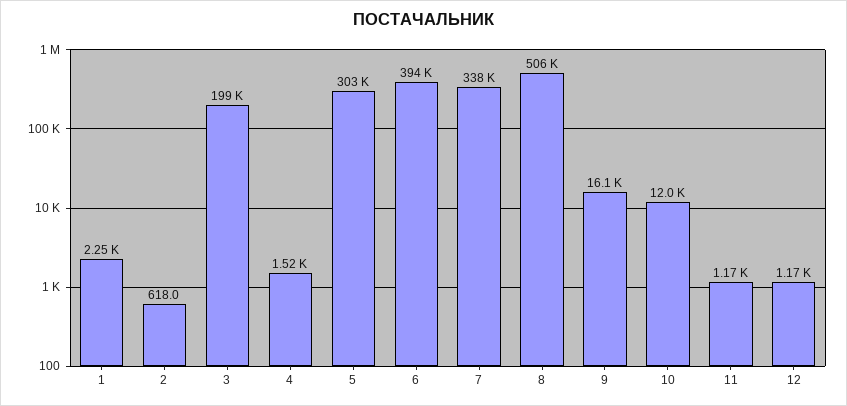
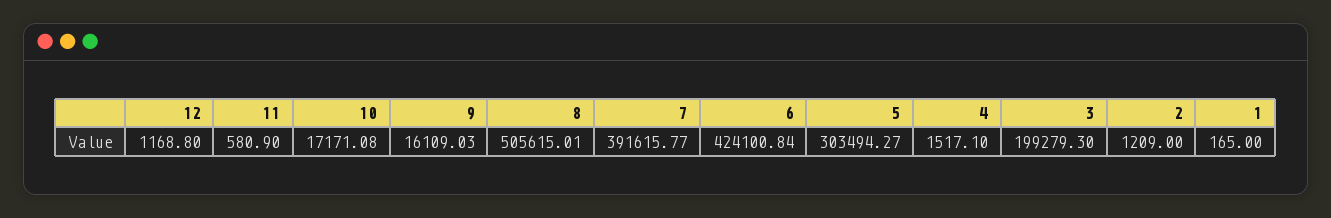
1: 2250 -> 165
2: 618 -> 1209
6: 394000 -> 424100.84
7: 338000 -> 391615.77
10: 12000 -> 17171.08
11: 1170 -> 580.9

